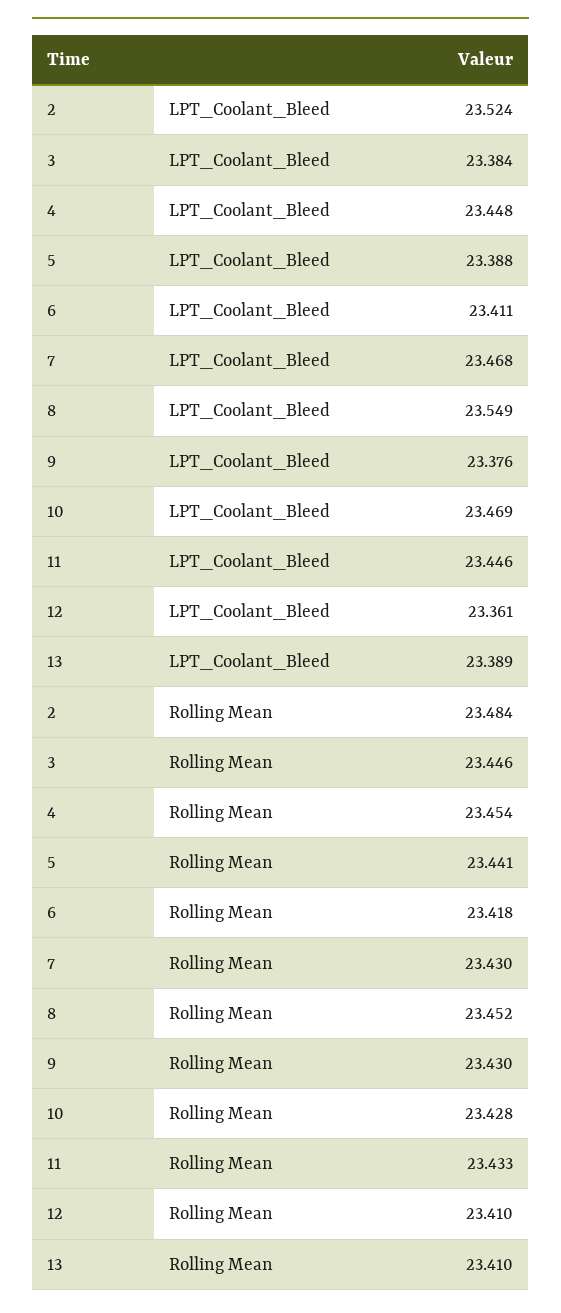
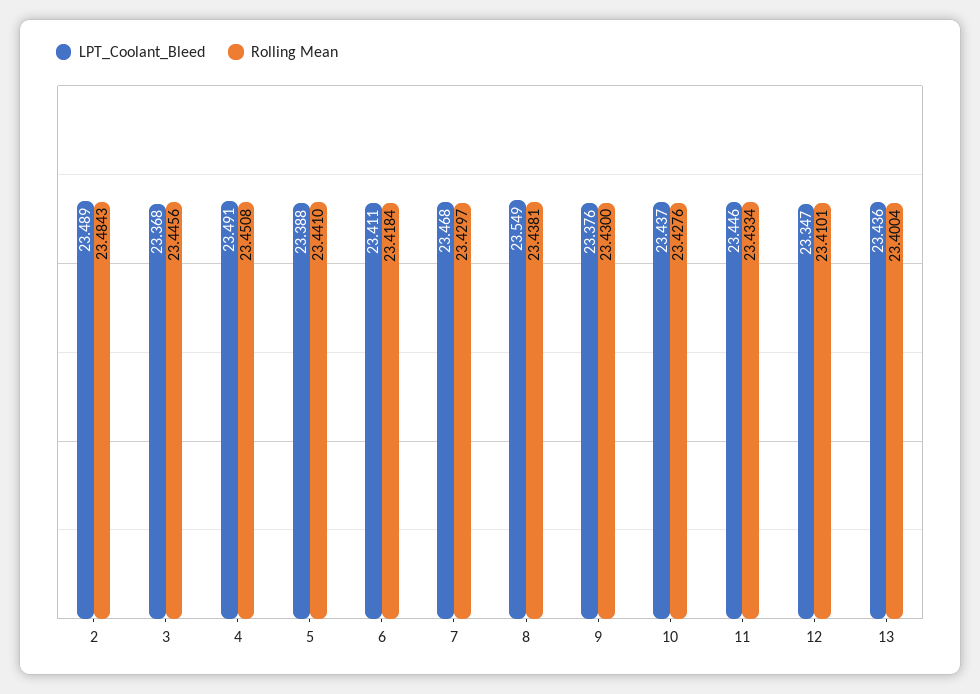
LPT_Coolant_Bleed, 2: 23.524 -> 23.489
LPT_Coolant_Bleed, 3: 23.384 -> 23.368
LPT_Coolant_Bleed, 4: 23.448 -> 23.491
LPT_Coolant_Bleed, 10: 23.469 -> 23.437
LPT_Coolant_Bleed, 12: 23.361 -> 23.347
LPT_Coolant_Bleed, 13: 23.389 -> 23.436
Rolling Mean, 4: 23.454 -> 23.4508
Rolling Mean, 8: 23.452 -> 23.4381
Rolling Mean, 13: 23.41 -> 23.4004

